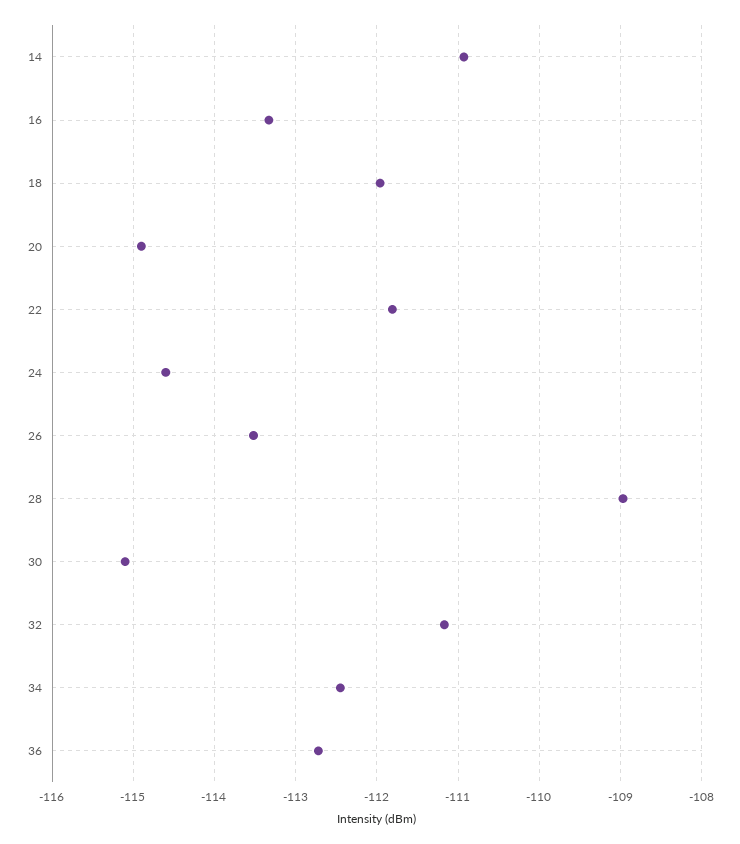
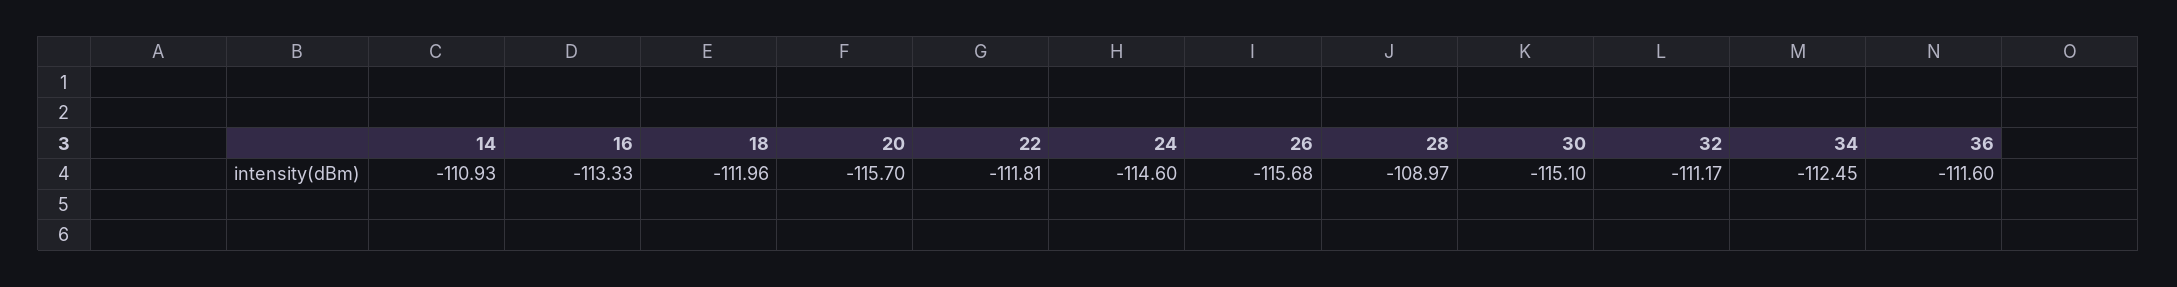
20: -114.9 -> -115.7
26: -113.5 -> -115.68
36: -112.7 -> -111.6

